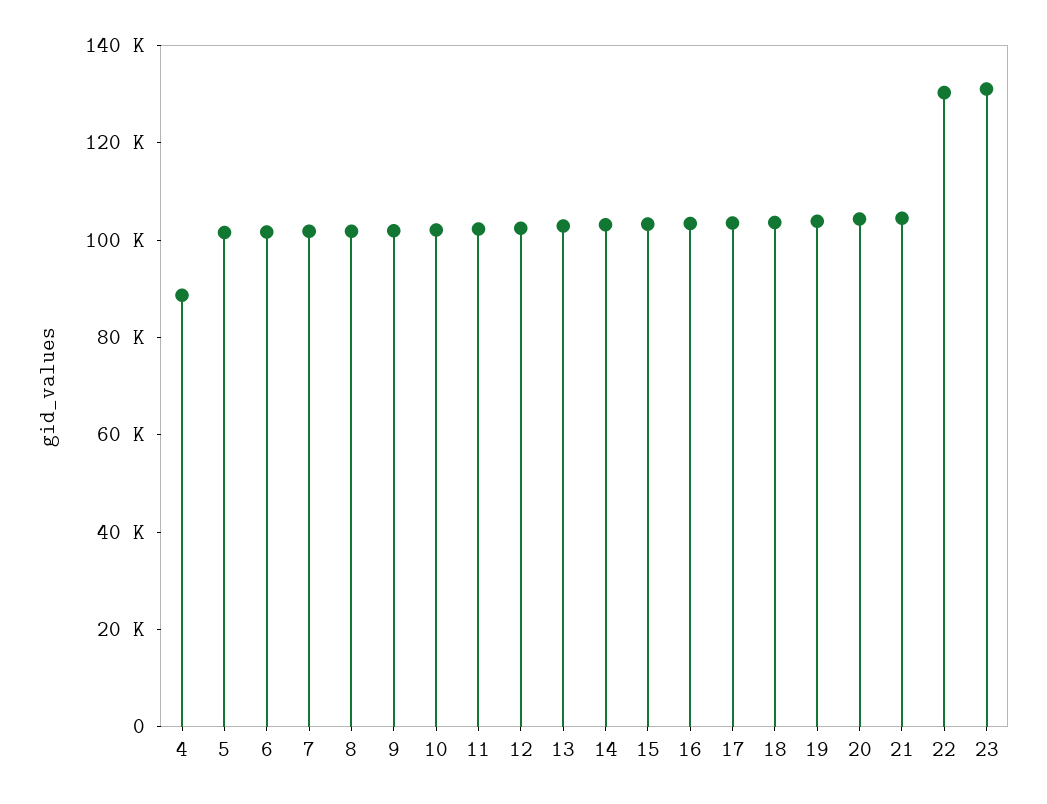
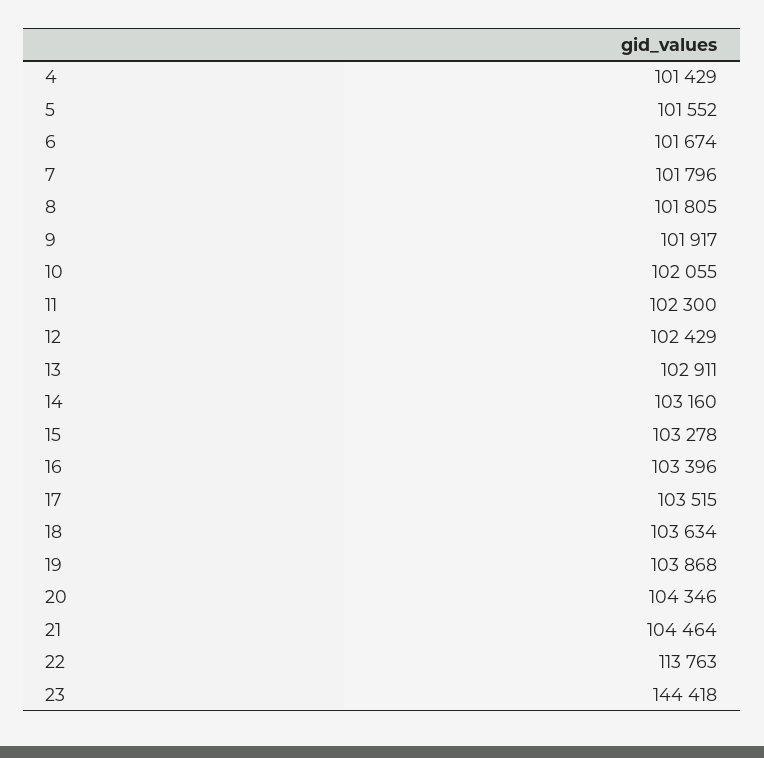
4: 90000 -> 101429
22: 130000 -> 113763
23: 130000 -> 144418

